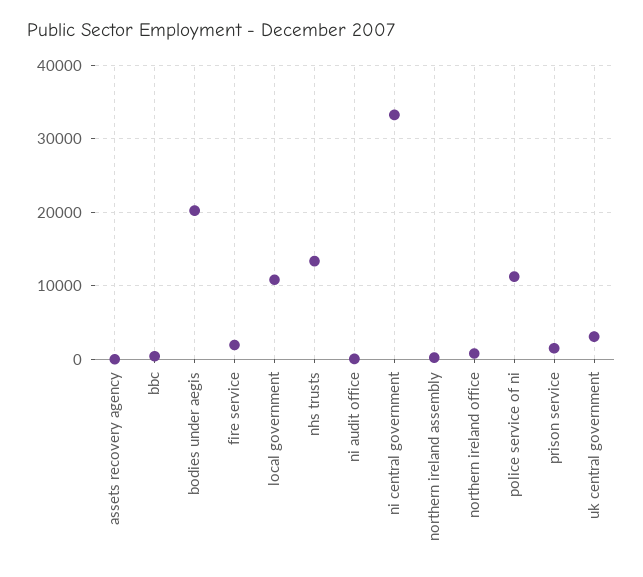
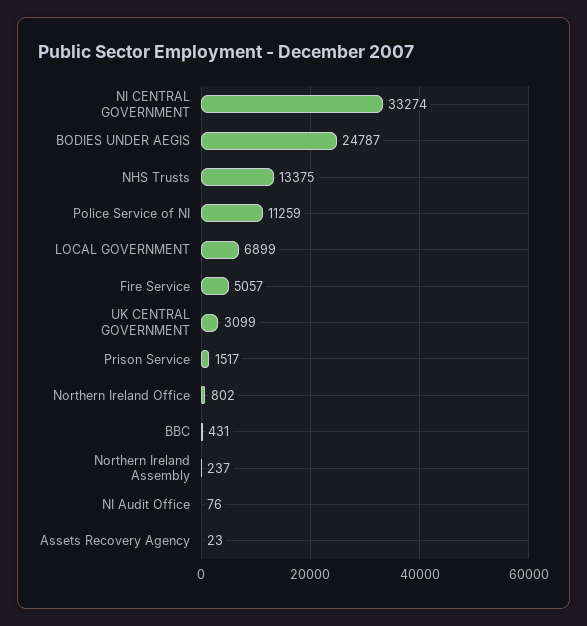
bodies under aegis: 20000 -> 24787
fire service: 2000 -> 5057
local government: 11000 -> 6899

